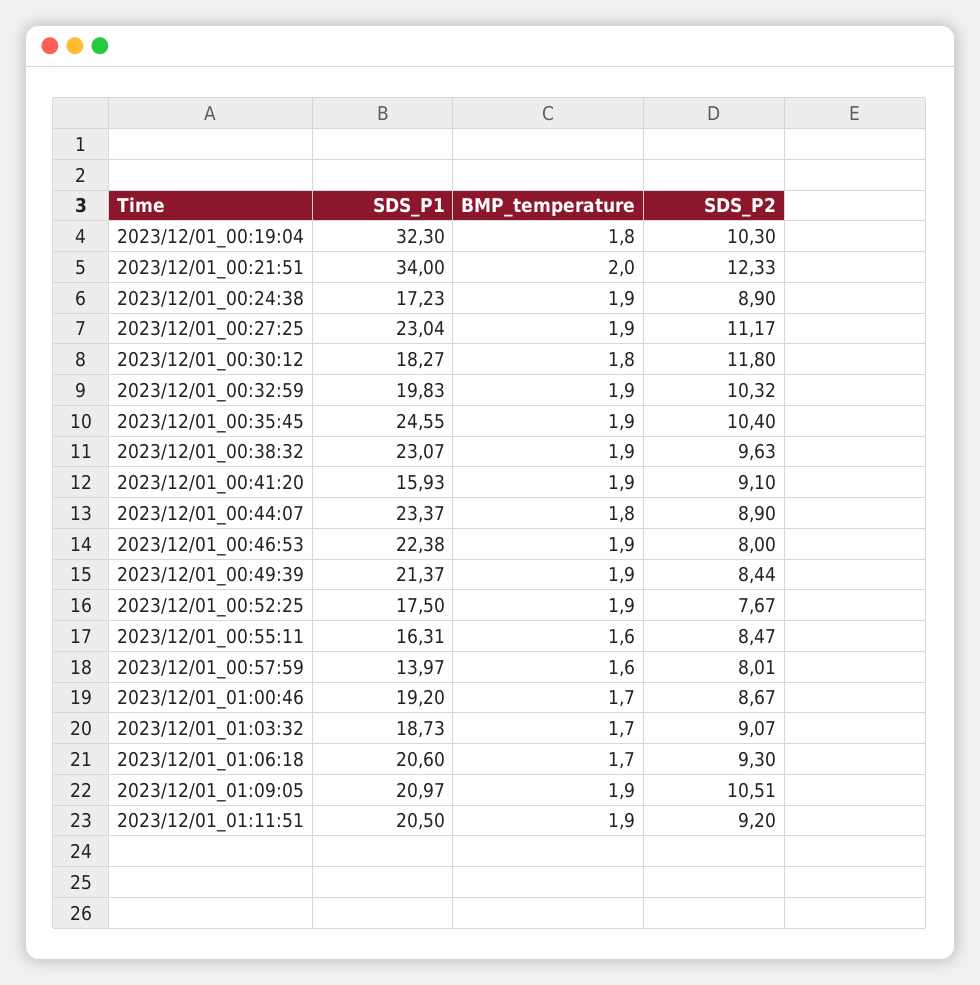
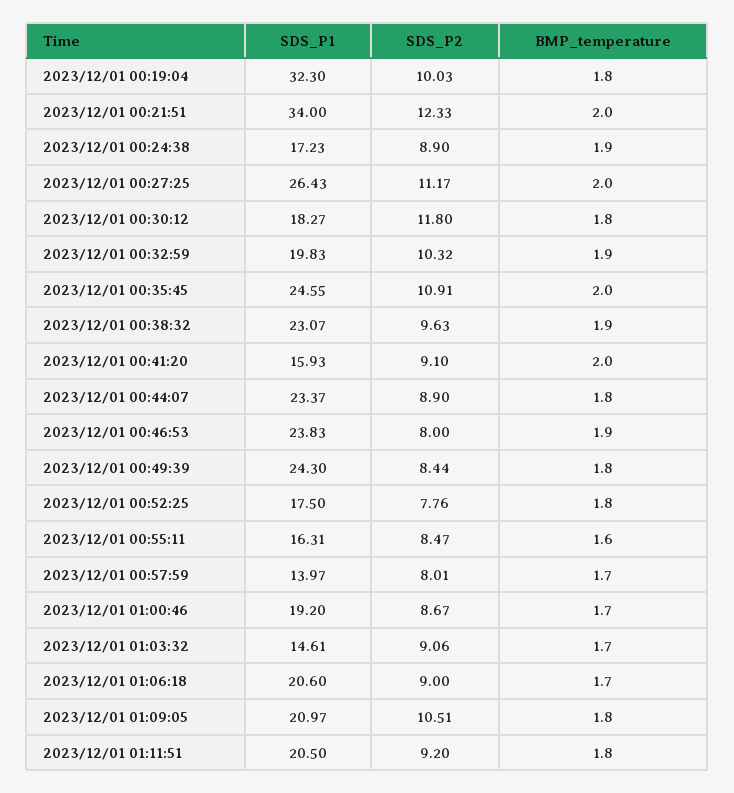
SDS_P2, 2023/12/01_00:19:04: 10.3 -> 10.03
SDS_P1, 2023/12/01_00:27:25: 23.04 -> 26.43
BMP_temperature, 2023/12/01_00:27:25: 1.9 -> 2
BMP_temperature, 2023/12/01_00:35:45: 1.9 -> 2
SDS_P2, 2023/12/01_00:35:45: 10.4 -> 10.91
BMP_temperature, 2023/12/01_00:41:20: 1.9 -> 2
SDS_P1, 2023/12/01_00:46:53: 22.38 -> 23.83
SDS_P1, 2023/12/01_00:49:39: 21.37 -> 24.3
BMP_temperature, 2023/12/01_00:49:39: 1.9 -> 1.8
BMP_temperature, 2023/12/01_00:52:25: 1.9 -> 1.8
SDS_P2, 2023/12/01_00:52:25: 7.67 -> 7.76
BMP_temperature, 2023/12/01_00:57:59: 1.6 -> 1.7
SDS_P1, 2023/12/01_01:03:32: 18.73 -> 14.61
SDS_P2, 2023/12/01_01:03:32: 9.07 -> 9.06
SDS_P2, 2023/12/01_01:06:18: 9.3 -> 9
BMP_temperature, 2023/12/01_01:09:05: 1.9 -> 1.8
BMP_temperature, 2023/12/01_01:11:51: 1.9 -> 1.8

